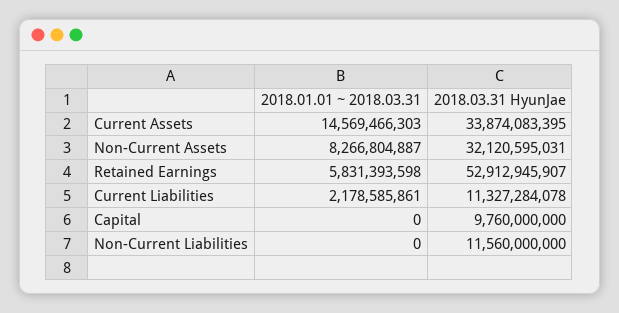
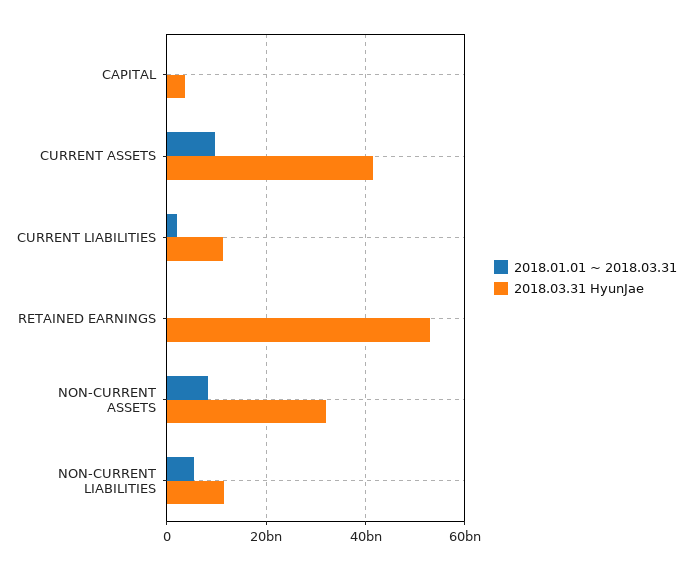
2018.01.01 ~ 2018.03.31, Current Assets: 14569466303 -> 10000000000
2018.03.31 HyunJae, Current Assets: 33874083395 -> 42000000000
2018.01.01 ~ 2018.03.31, Retained Earnings: 5831393598 -> 0
2018.03.31 HyunJae, Capital: 9760000000 -> 4000000000
2018.01.01 ~ 2018.03.31, Non-Current Liabilities: 0 -> 6000000000

